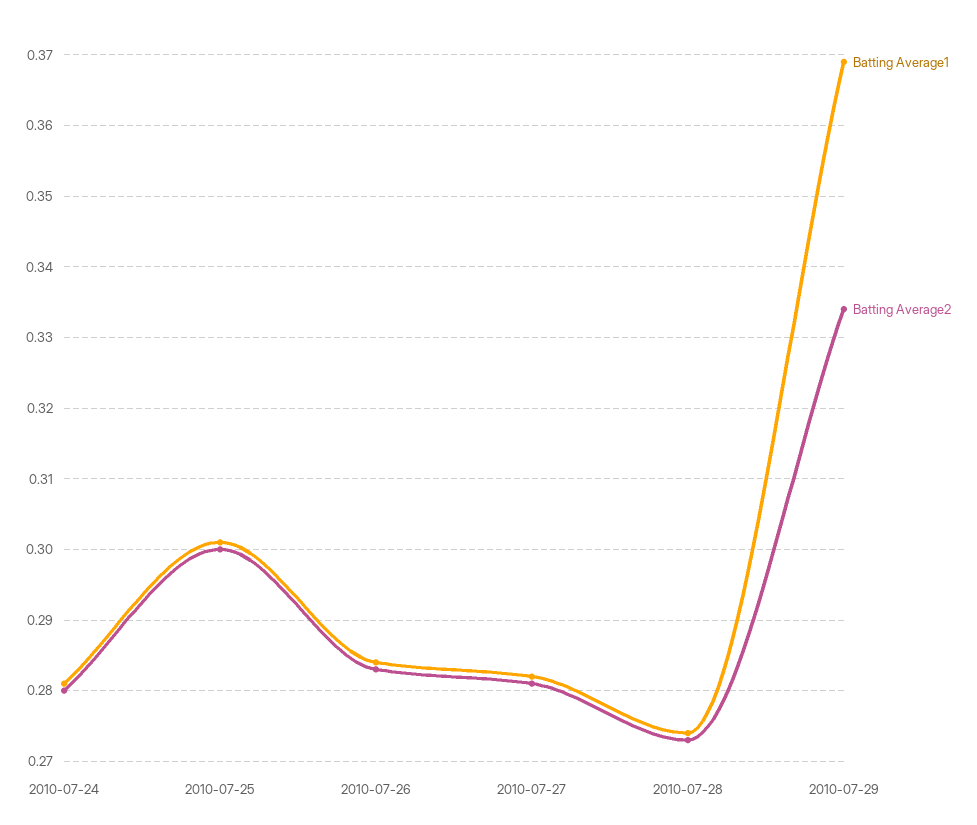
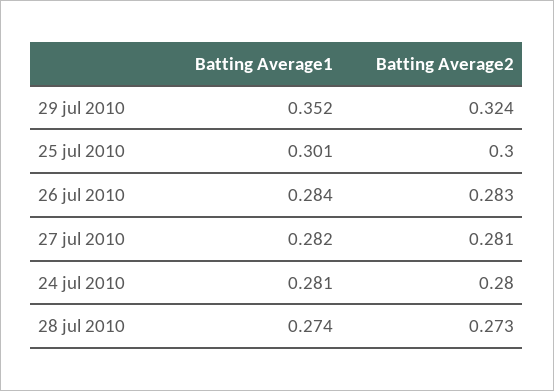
Batting Average1, 2010-07-29: 0.369 -> 0.352
Batting Average2, 2010-07-29: 0.334 -> 0.324

